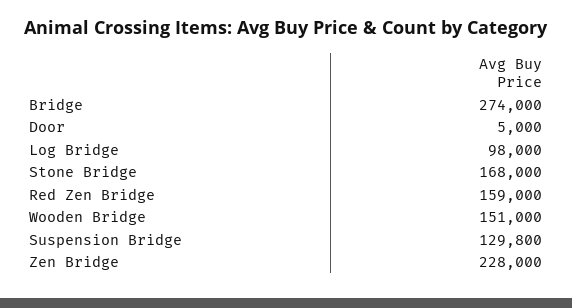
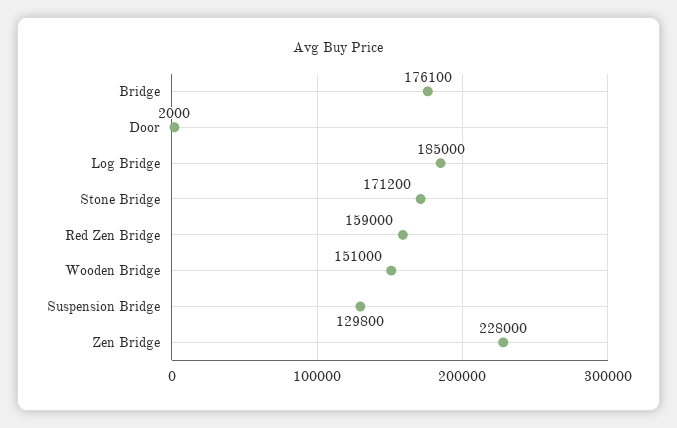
Bridge: 274000 -> 176100
Door: 5000 -> 2000
Log Bridge: 98000 -> 185000
Stone Bridge: 168000 -> 171200

